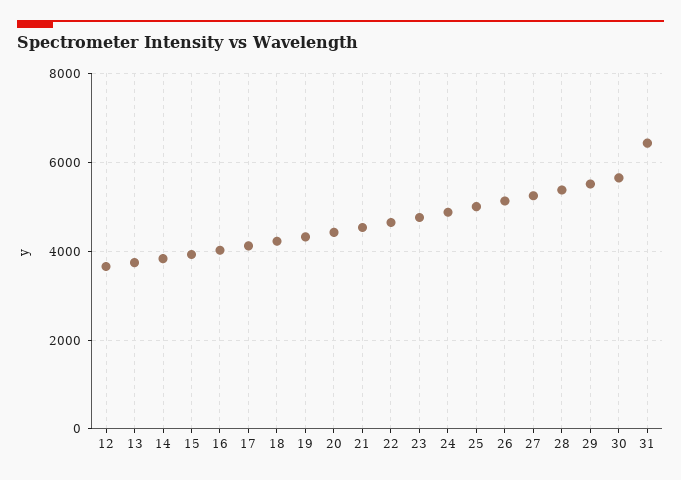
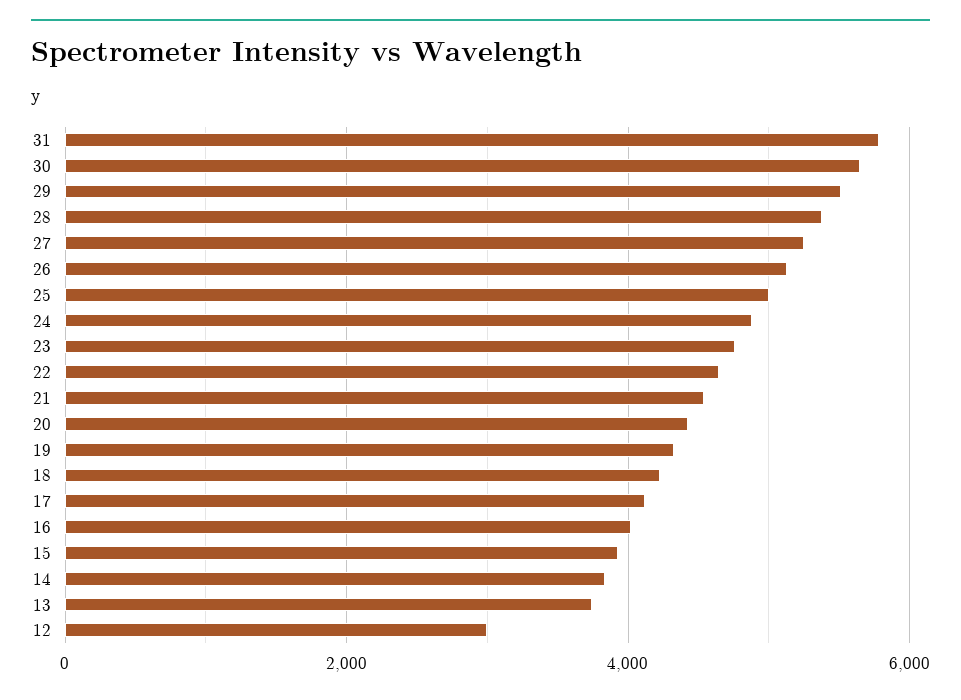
12: 3600 -> 3000
31: 6400 -> 5800

